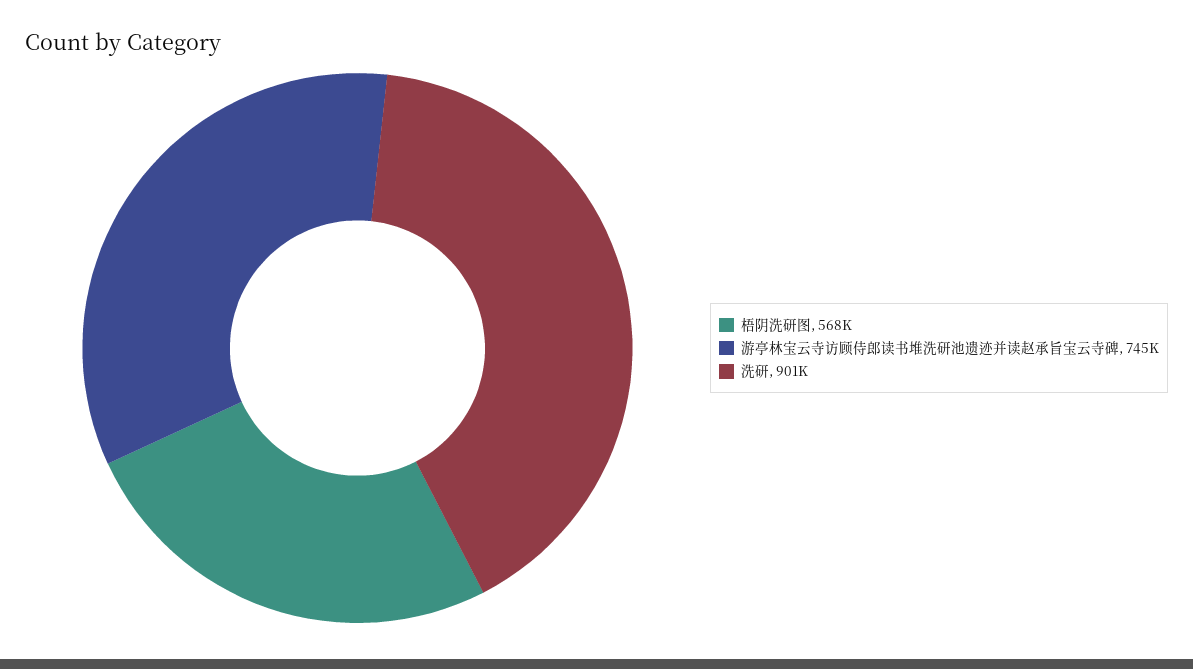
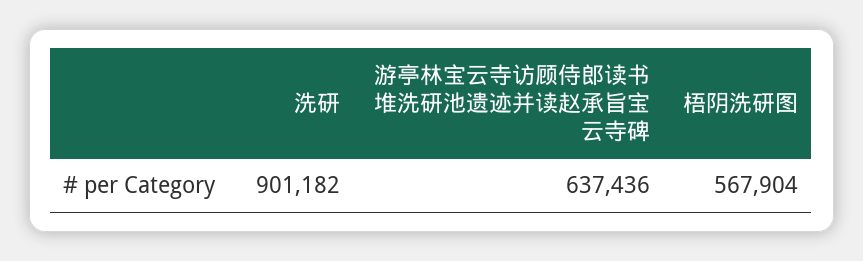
游亭林宝云寺访顾侍郎读书堆洗研池遗迹并读赵承旨宝云寺碑: 745000 -> 637436

